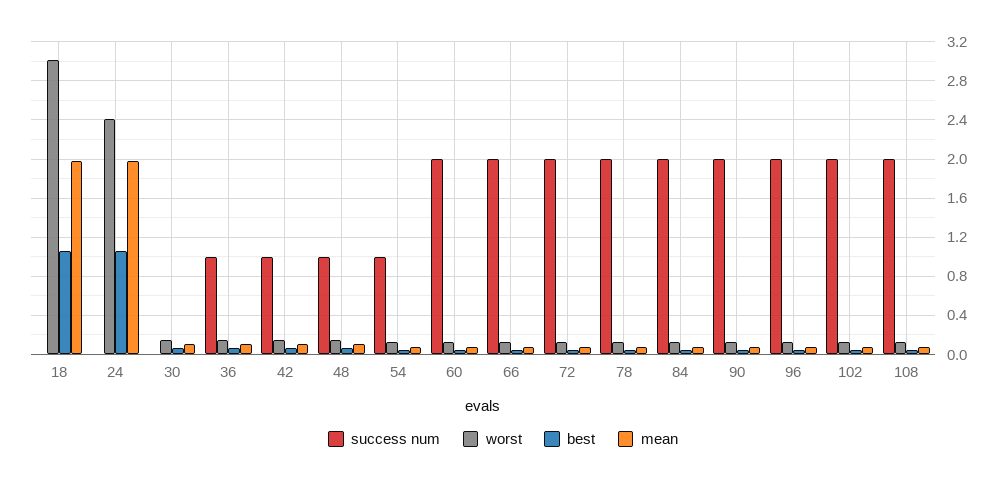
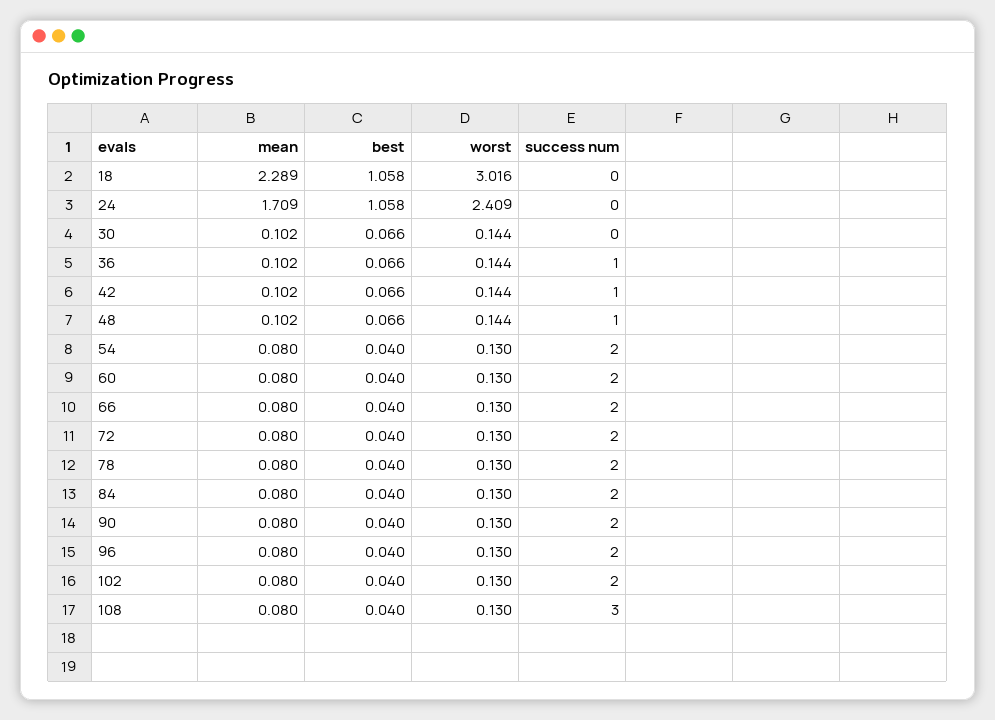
mean, 18: 2 -> 2.289
mean, 24: 2 -> 1.709
success num, 54: 1 -> 2
success num, 108: 2 -> 3

